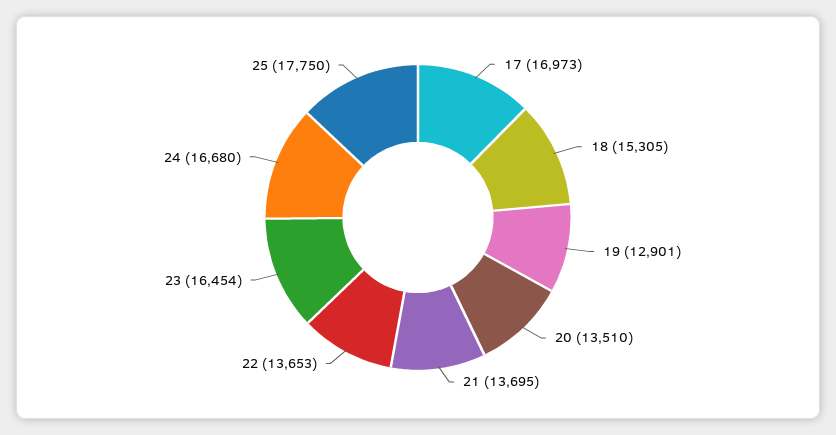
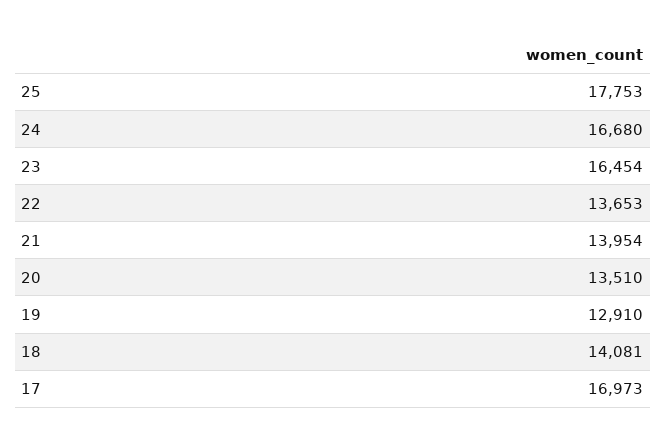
18: 15305 -> 14081
19: 12901 -> 12910
21: 13695 -> 13954
25: 17750 -> 17753

